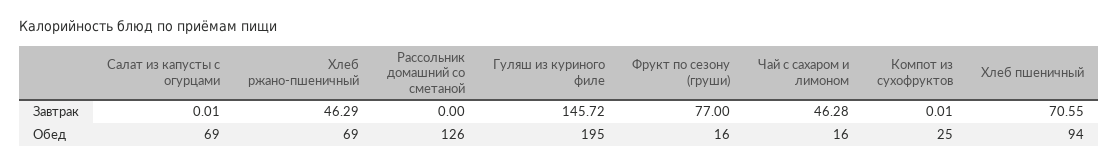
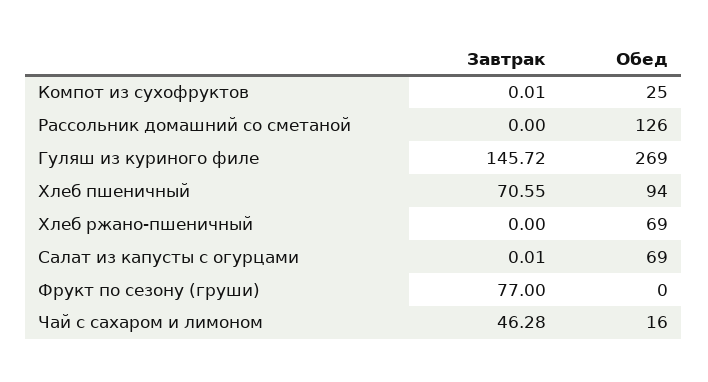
Хлеб ржано-пшеничный, Завтрак: 46.29 -> 0
Гуляш из куриного филе, Обед: 195 -> 269
Фрукт по сезону (груши), Обед: 16 -> 0

